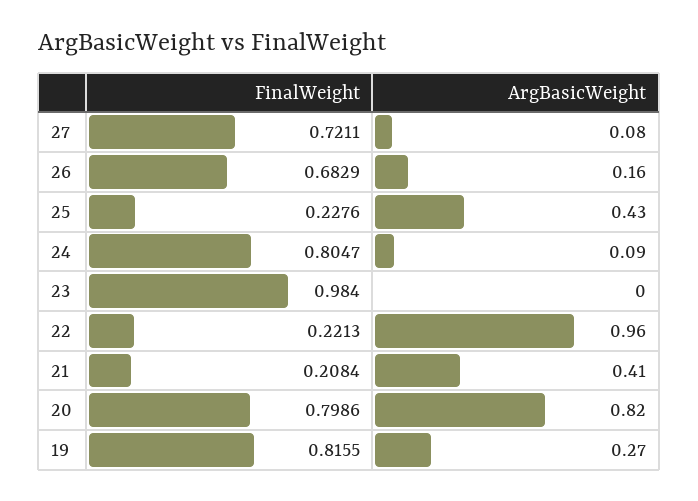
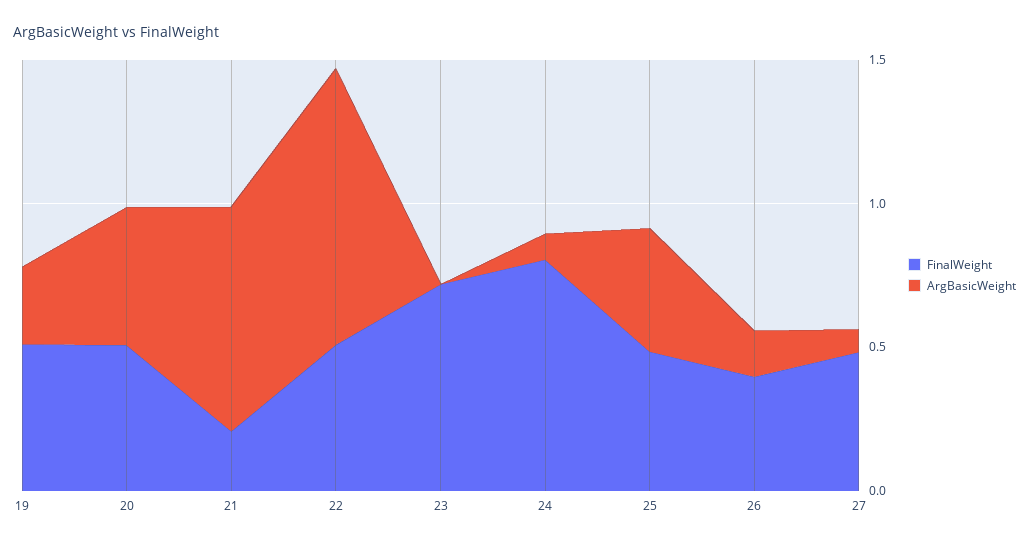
FinalWeight, 27: 0.7211 -> 0.5
FinalWeight, 26: 0.6829 -> 0.4
FinalWeight, 25: 0.2276 -> 0.5
FinalWeight, 23: 0.984 -> 0.7
FinalWeight, 22: 0.2213 -> 0.5
ArgBasicWeight, 21: 0.41 -> 0.8
FinalWeight, 20: 0.7986 -> 0.5
ArgBasicWeight, 20: 0.82 -> 0.5
FinalWeight, 19: 0.8155 -> 0.5

